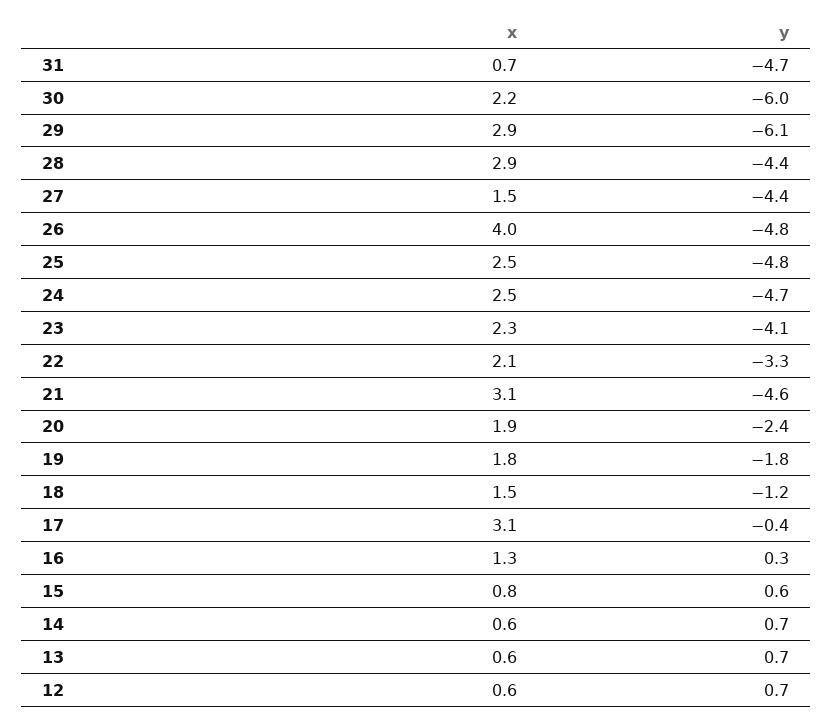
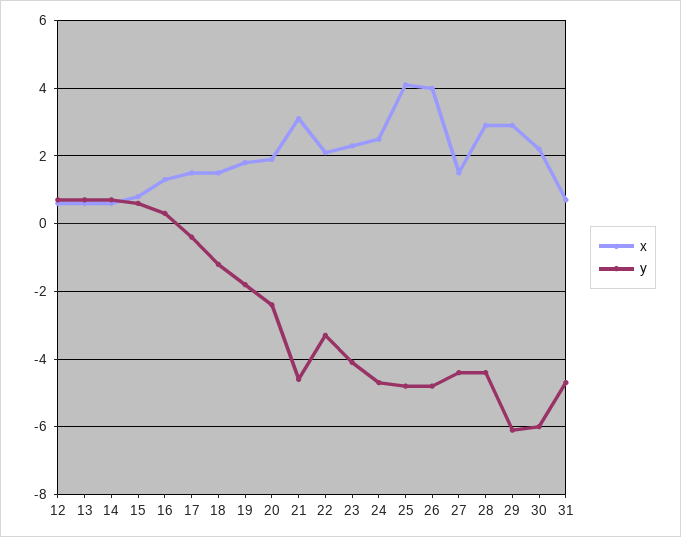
x, 25: 2.5 -> 4
x, 17: 3.1 -> 1.5

